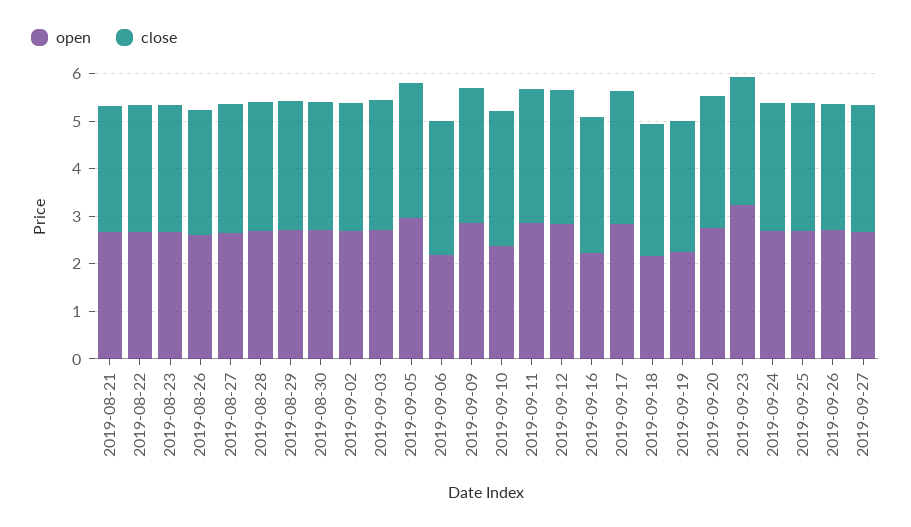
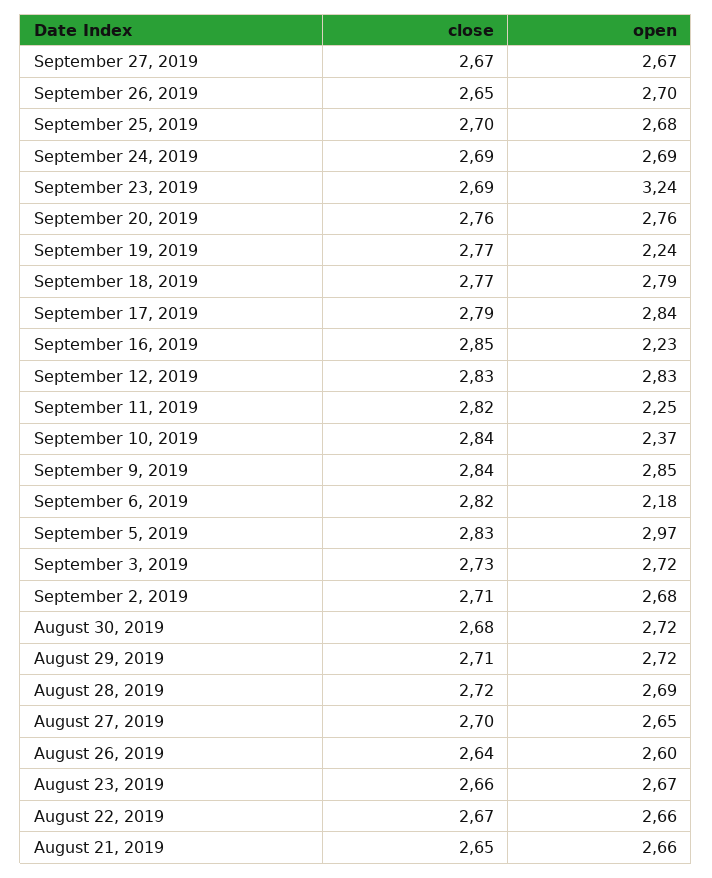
open, 2019-09-11: 2.8 -> 2.25
open, 2019-09-18: 2.2 -> 2.79

